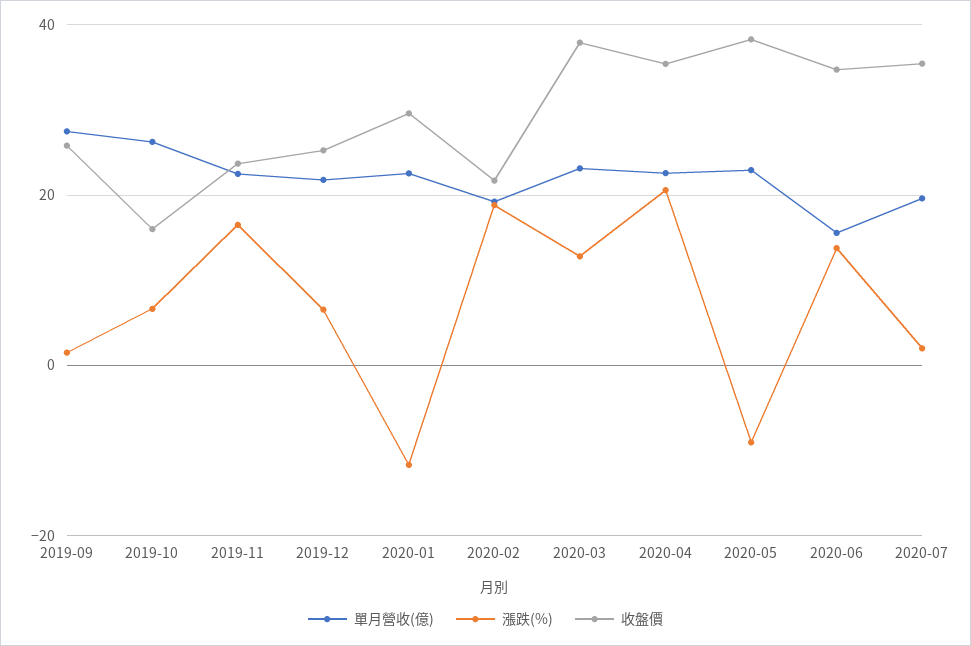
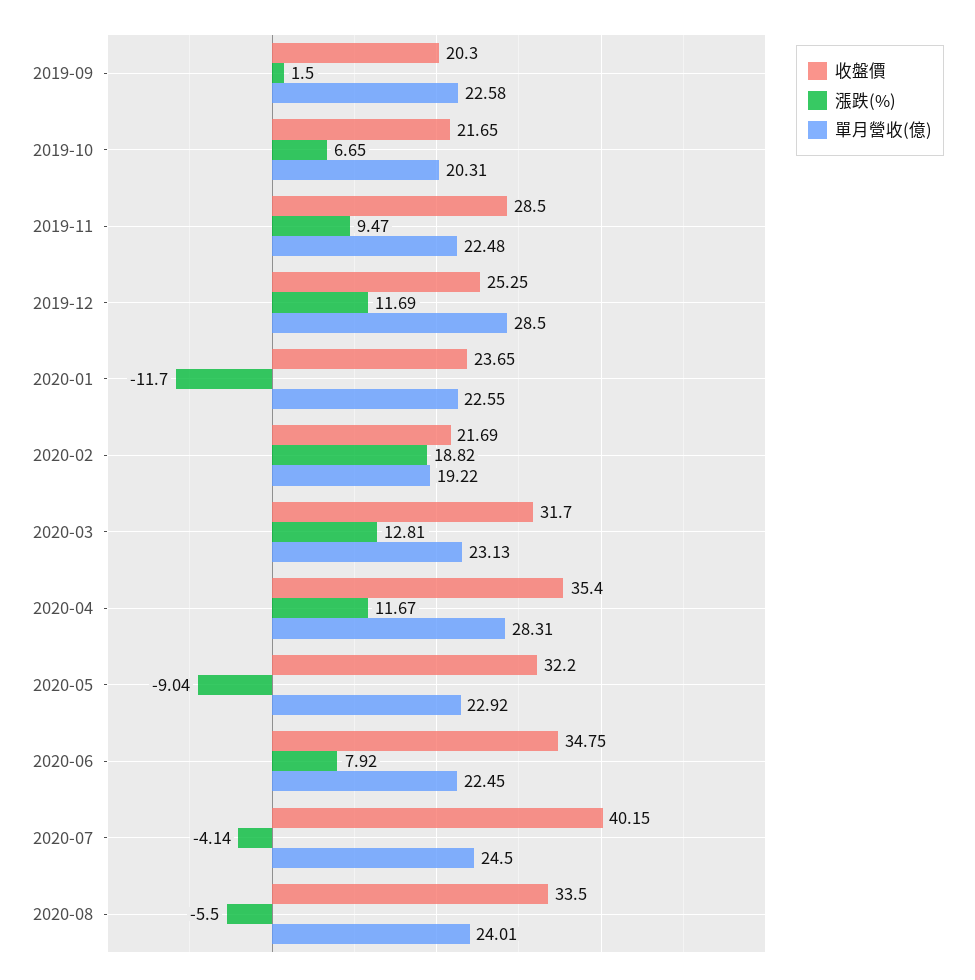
單月營收(億), 2019-09: 28 -> 22.58
收盤價, 2019-09: 26 -> 20.3
單月營收(億), 2019-10: 26 -> 20.31
收盤價, 2019-10: 16 -> 21.65
漲跌(%), 2019-11: 16 -> 9.47
收盤價, 2019-11: 24 -> 28.5
單月營收(億), 2019-12: 22 -> 28.5
漲跌(%), 2019-12: 6 -> 11.69
收盤價, 2020-01: 30 -> 23.65
收盤價, 2020-03: 38 -> 31.7
單月營收(億), 2020-04: 22 -> 28.31
漲跌(%), 2020-04: 20 -> 11.67
收盤價, 2020-05: 38 -> 32.2
單月營收(億), 2020-06: 16 -> 22.45
漲跌(%), 2020-06: 14 -> 7.92
單月營收(億), 2020-07: 20 -> 24.5
漲跌(%), 2020-07: 2 -> -4.14
收盤價, 2020-07: 36 -> 40.15
收盤價, 2020-08: none -> 33.5
漲跌(%), 2020-08: none -> -5.5
單月營收(億), 2020-08: none -> 24.01

